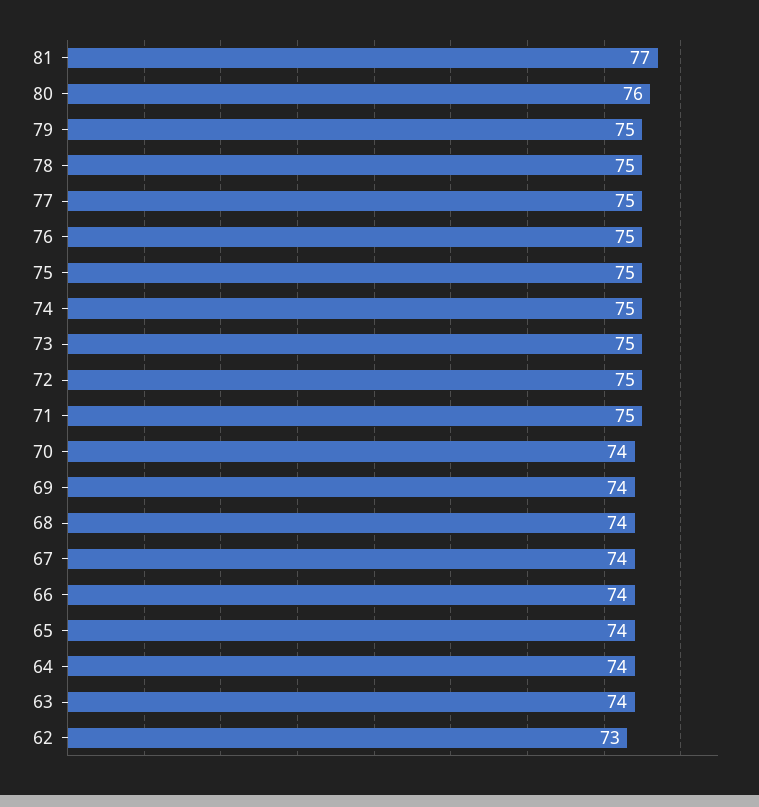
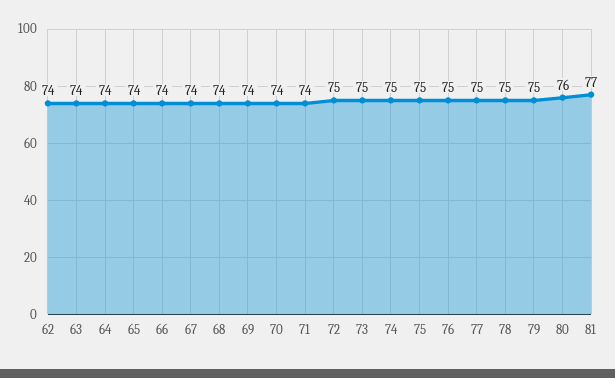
71: 75 -> 74
62: 73 -> 74

